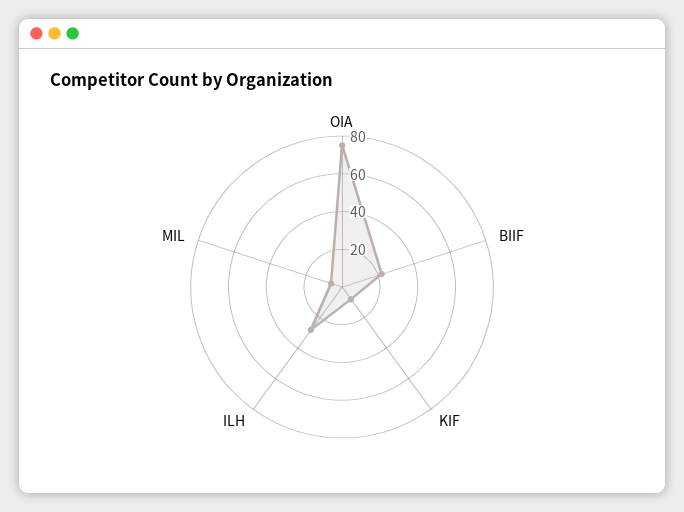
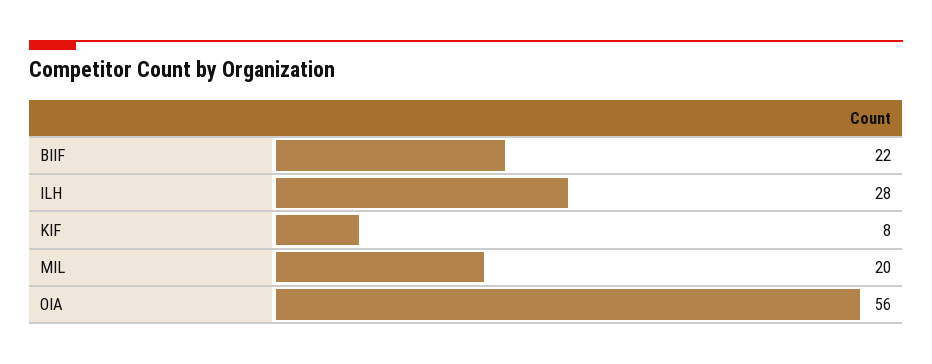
OIA: 75 -> 56
MIL: 5 -> 20

